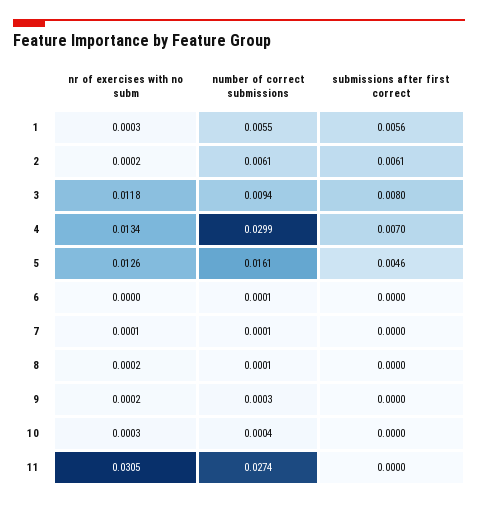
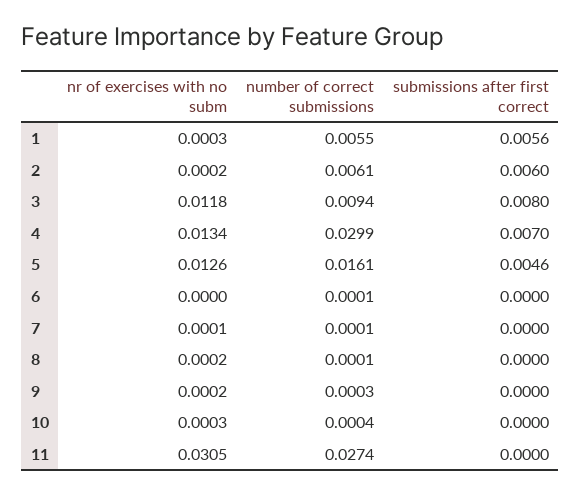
submissions after first correct, 2: 0.0061 -> 0.006

